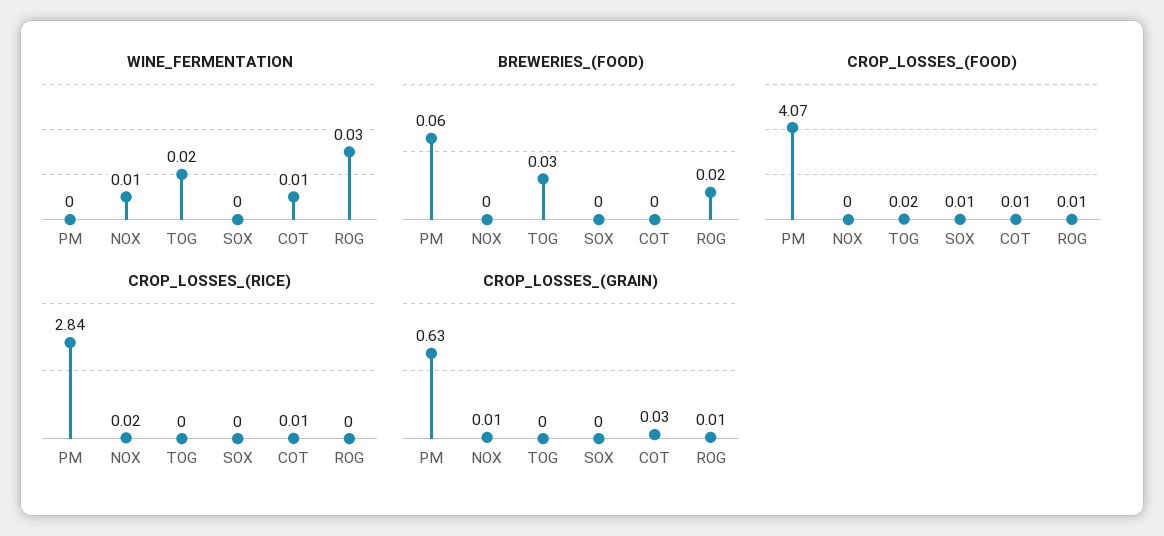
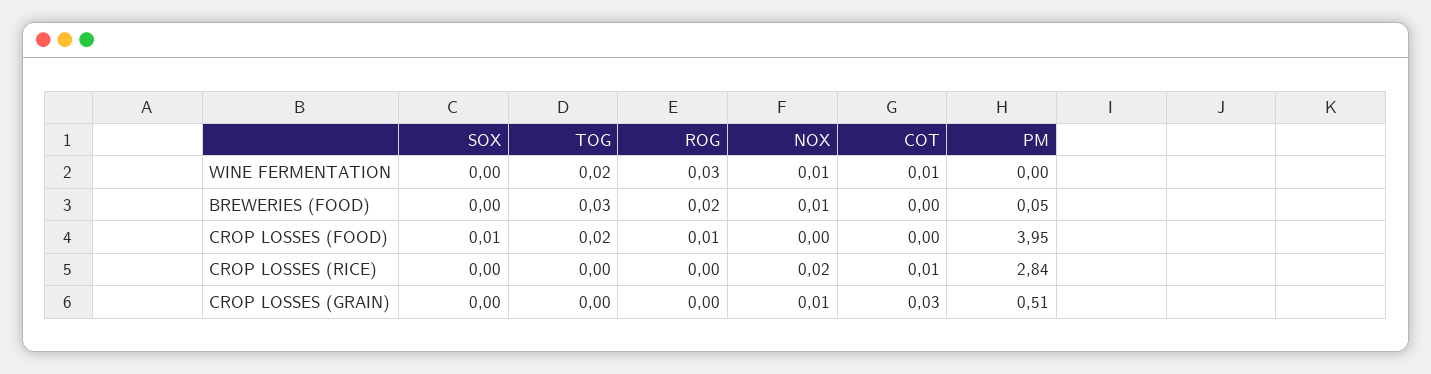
BREWERIES_(FOOD), PM: 0.06 -> 0.05
BREWERIES_(FOOD), NOX: 0 -> 0.01
CROP_LOSSES_(FOOD), PM: 4.07 -> 3.95
CROP_LOSSES_(FOOD), COT: 0.01 -> 0
CROP_LOSSES_(GRAIN), PM: 0.63 -> 0.51
CROP_LOSSES_(GRAIN), ROG: 0.01 -> 0

